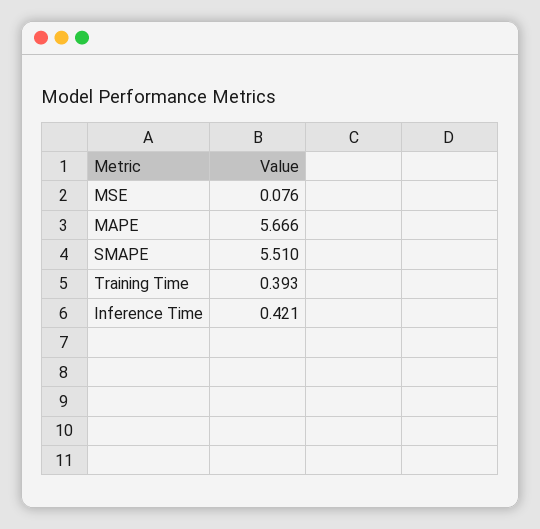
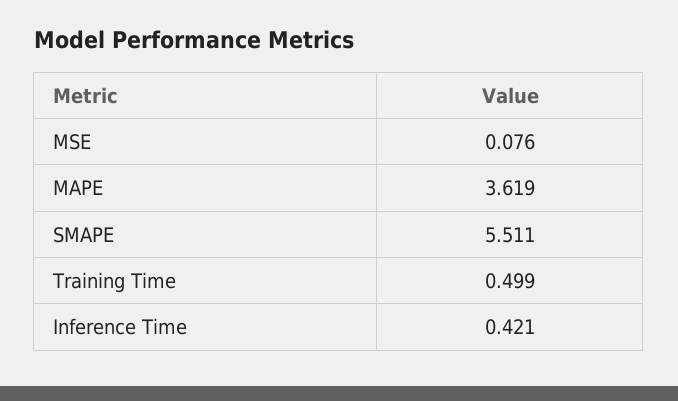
MAPE: 5.666 -> 3.619
SMAPE: 5.51 -> 5.511
Training Time: 0.393 -> 0.499

